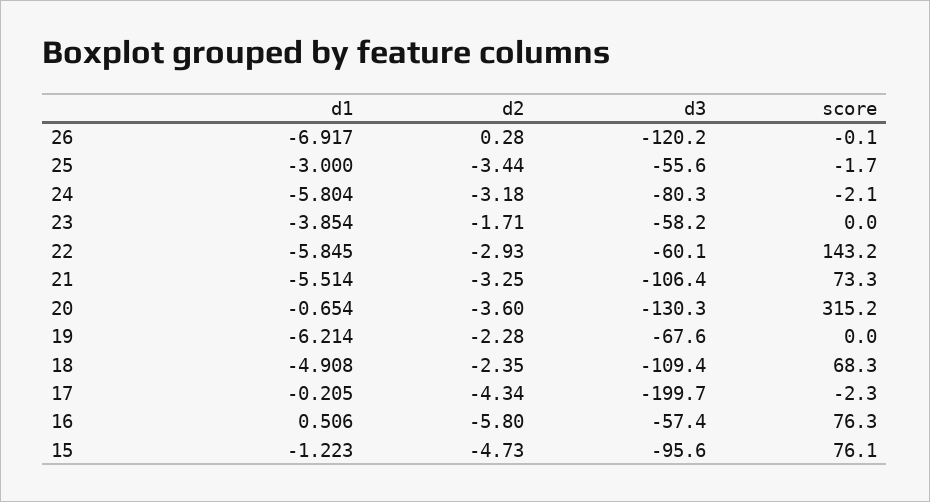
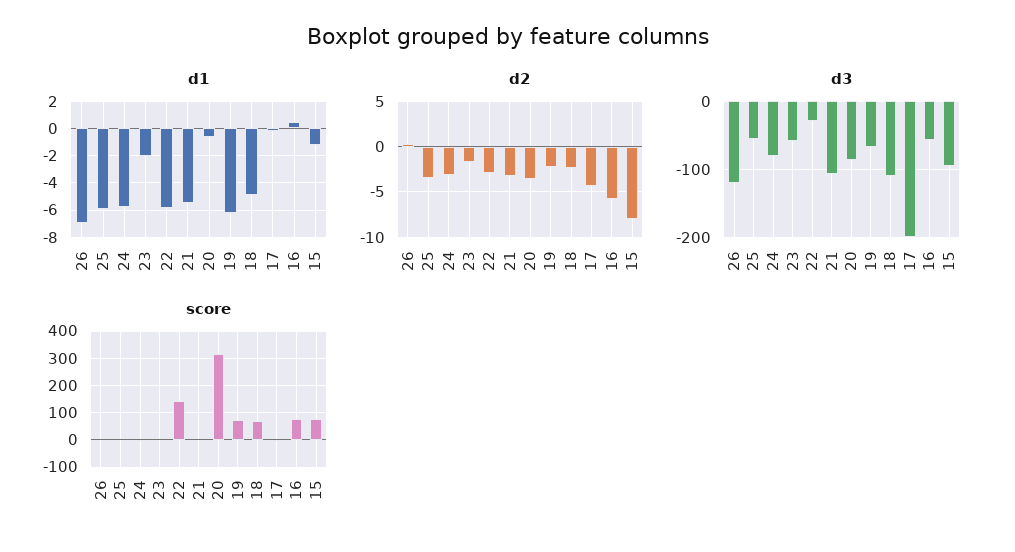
d1, 25: -3 -> -6
d1, 23: -3.854 -> -2
d3, 22: -60.1 -> -30
score, 21: 73.3 -> 0
d3, 20: -130.3 -> -90
score, 19: 0 -> 75
d2, 15: -4.73 -> -8

